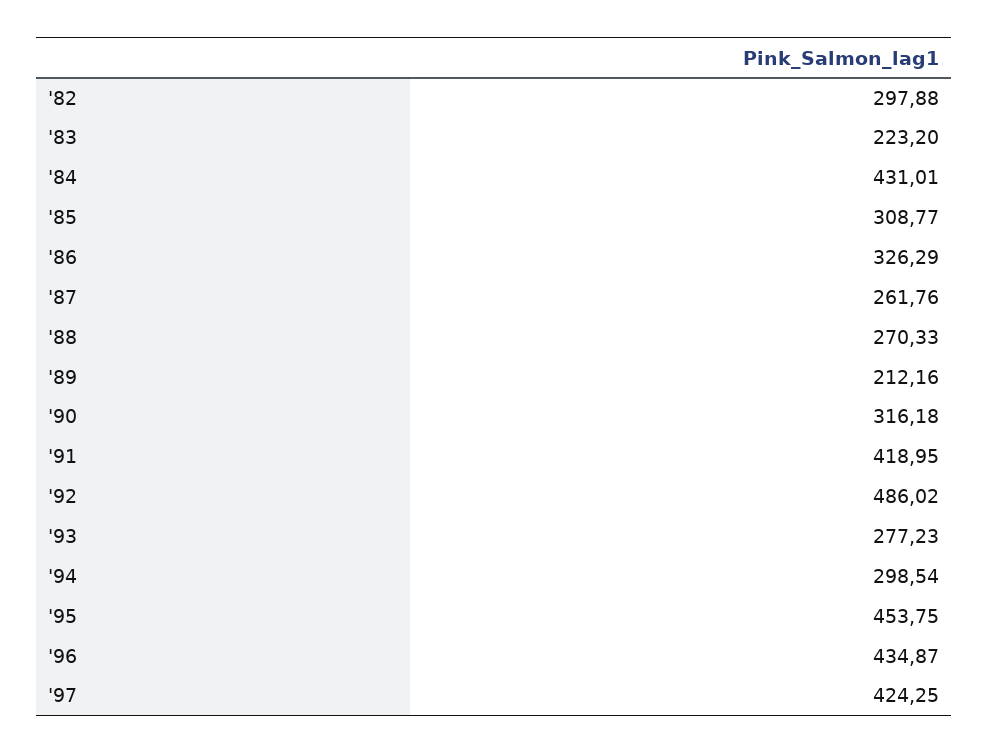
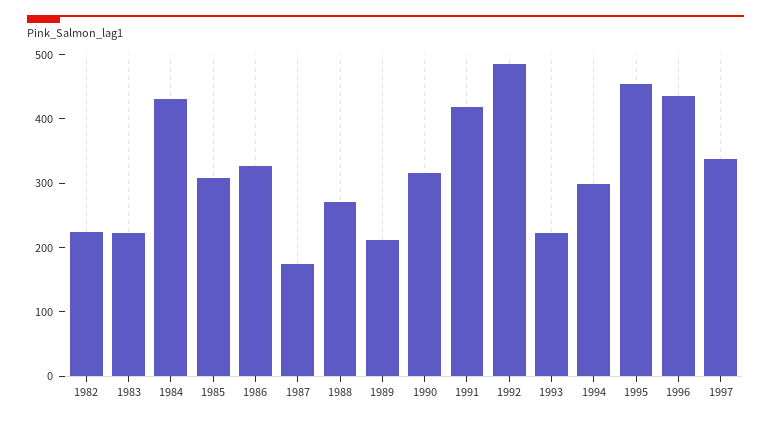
'82: 297.88 -> 220
'87: 261.76 -> 180
'93: 277.23 -> 220
'97: 424.25 -> 340

